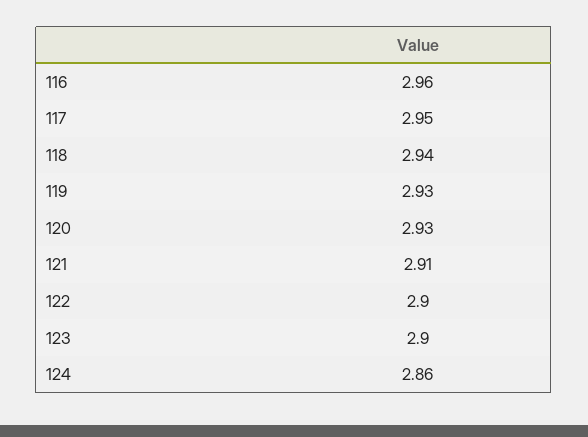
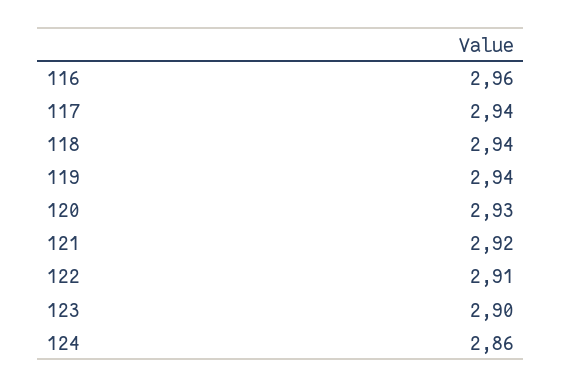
117: 2.95 -> 2.94
119: 2.93 -> 2.94
121: 2.91 -> 2.92
122: 2.9 -> 2.91

